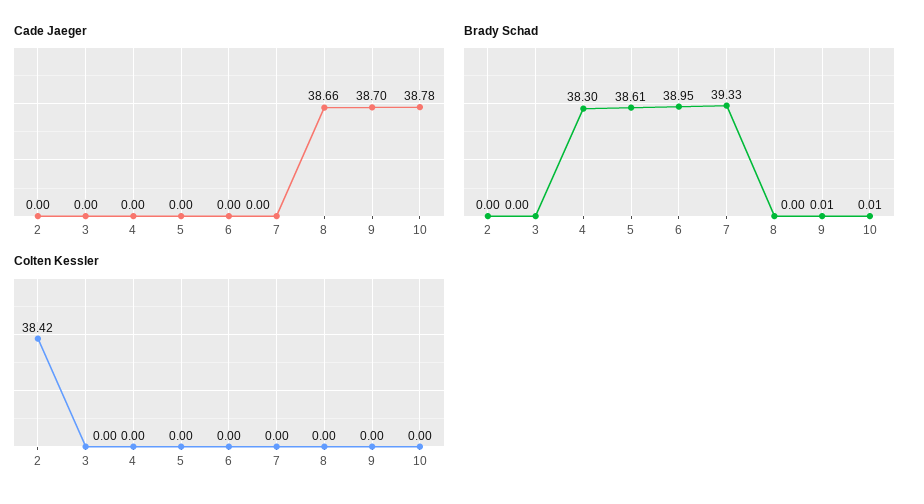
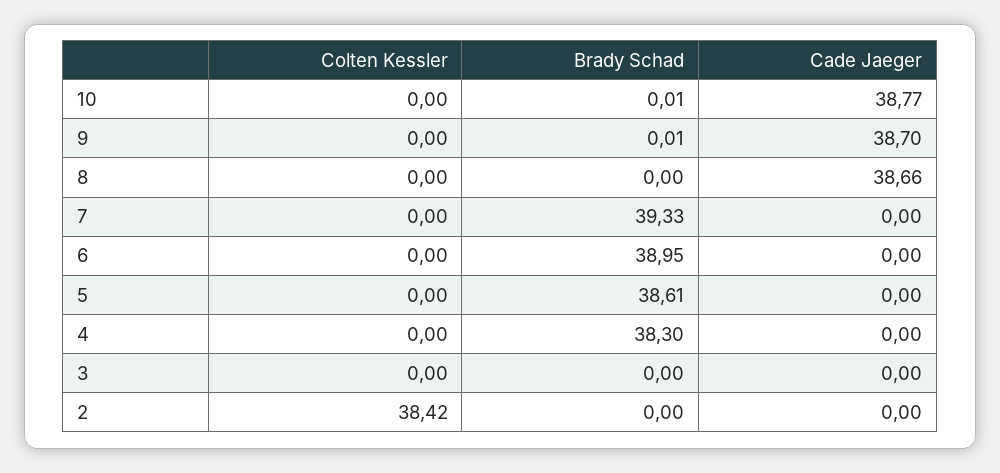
Cade Jaeger, 10: 38.78 -> 38.77

